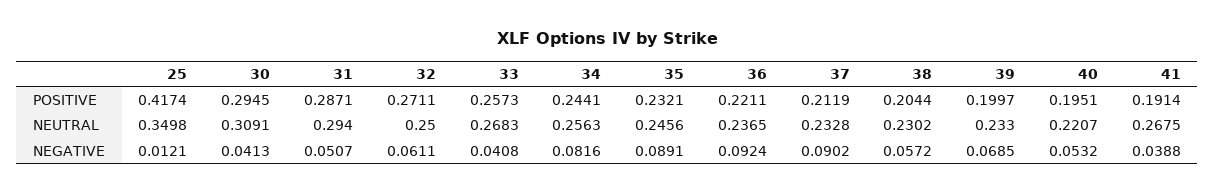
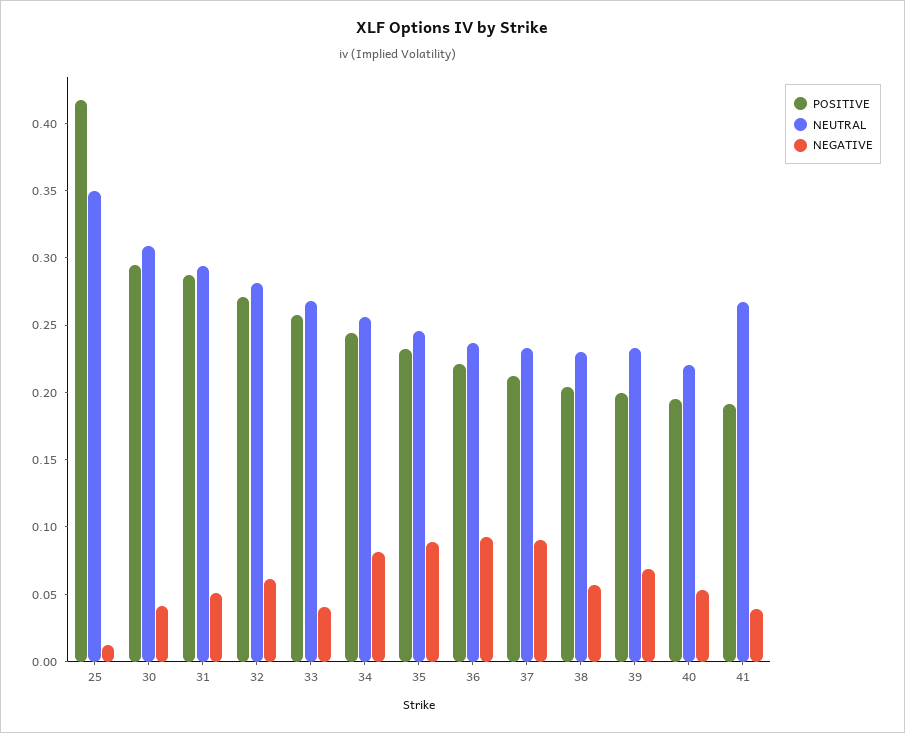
NEUTRAL, 32: 0.25 -> 0.28

